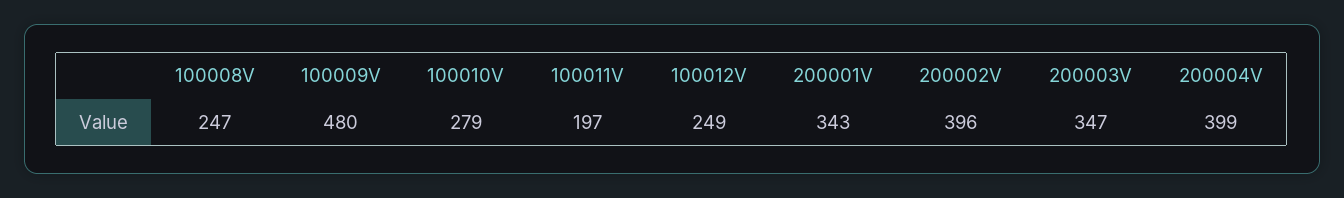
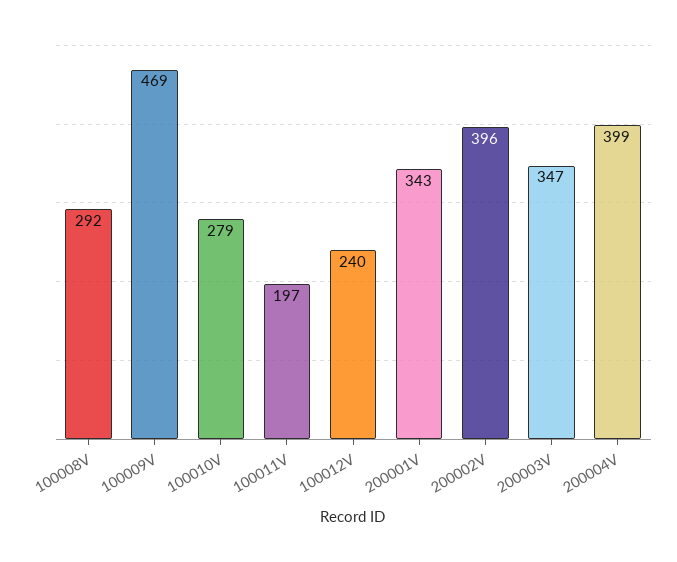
100008V: 247 -> 292
100009V: 480 -> 469
100012V: 249 -> 240

